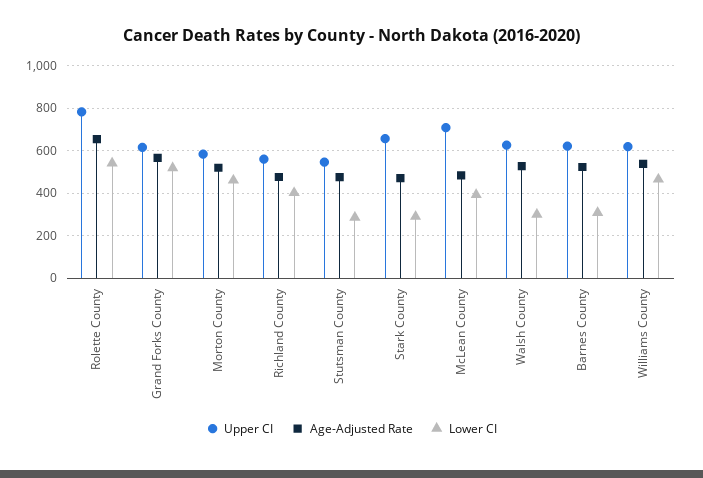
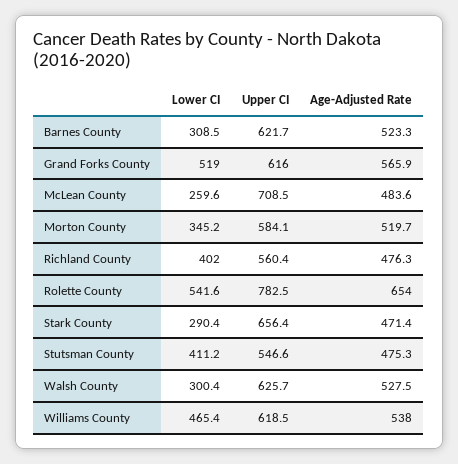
Lower CI, Morton County: 450 -> 345.2
Lower CI, Stutsman County: 300 -> 411.2
Lower CI, McLean County: 400 -> 259.6

